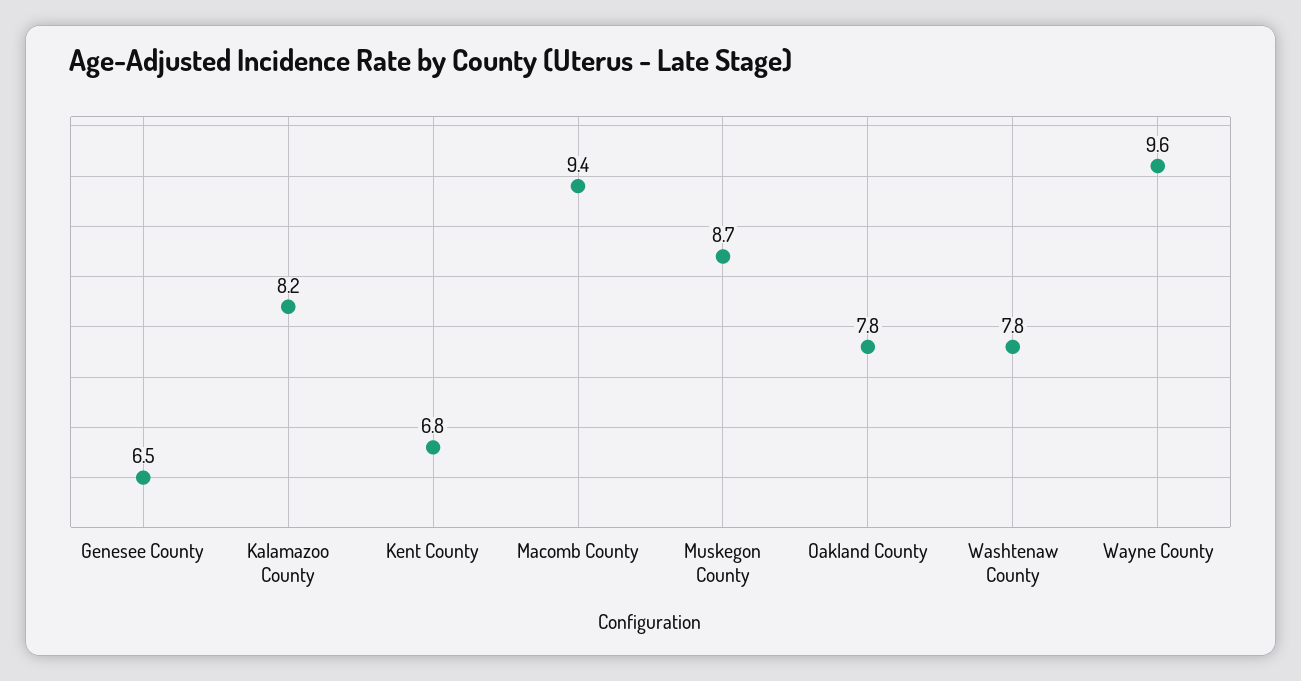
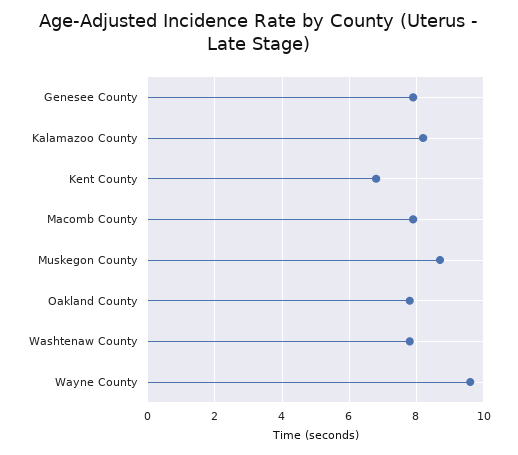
Genesee County: 6.5 -> 8
Macomb County: 9.4 -> 8

